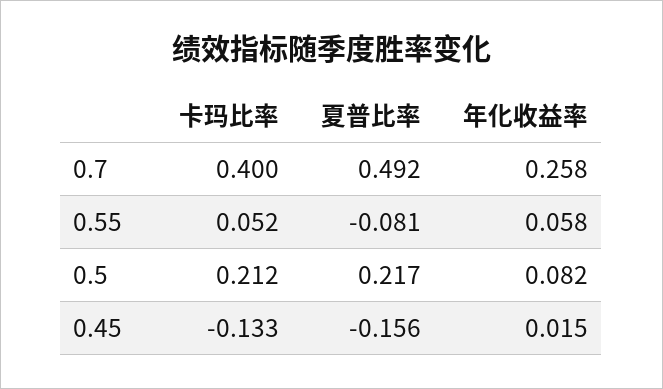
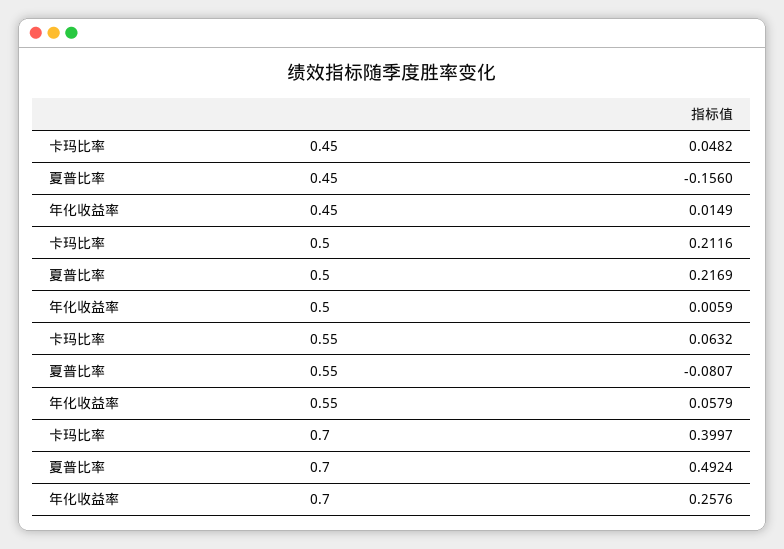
卡玛比率, 0.55: 0.052 -> 0.0632
年化收益率, 0.5: 0.082 -> 0.0059
卡玛比率, 0.45: -0.133 -> 0.0482

